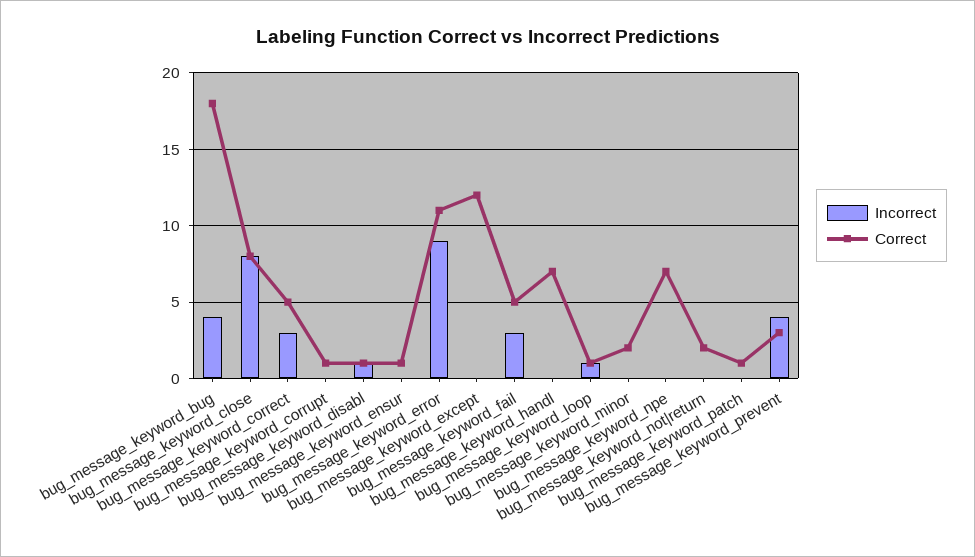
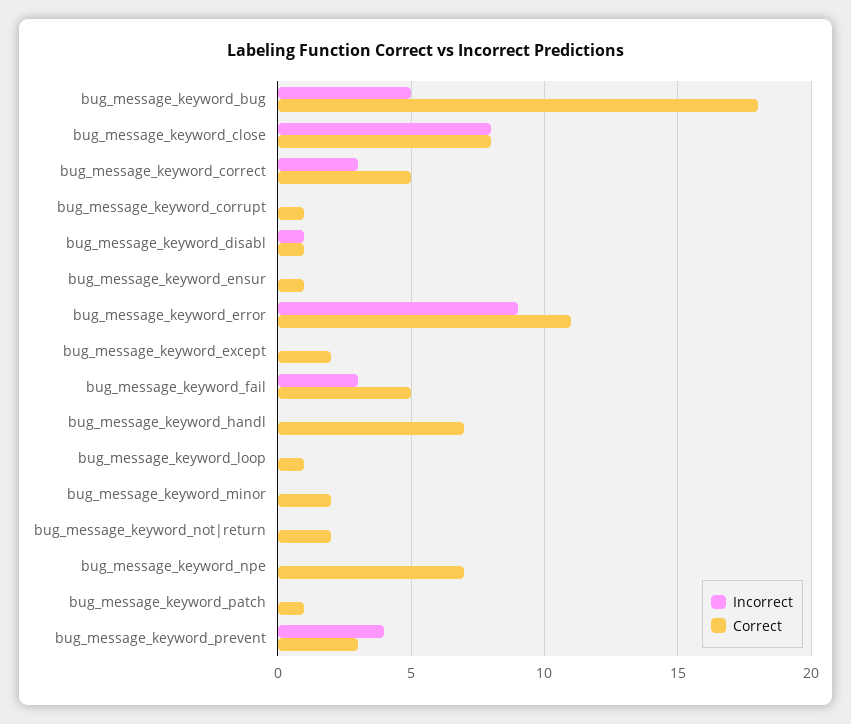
Incorrect, bug_message_keyword_bug: 4 -> 5
Correct, bug_message_keyword_except: 12 -> 2
Incorrect, bug_message_keyword_loop: 1 -> 0

